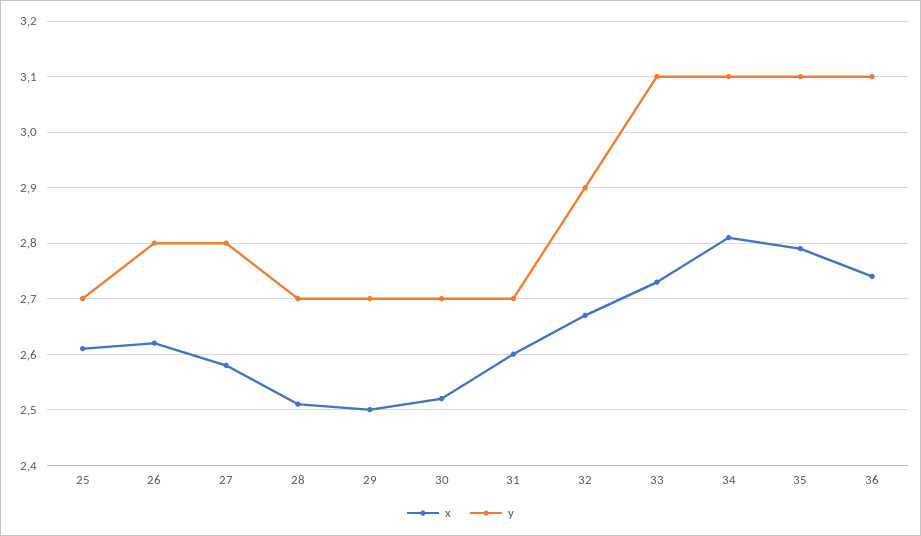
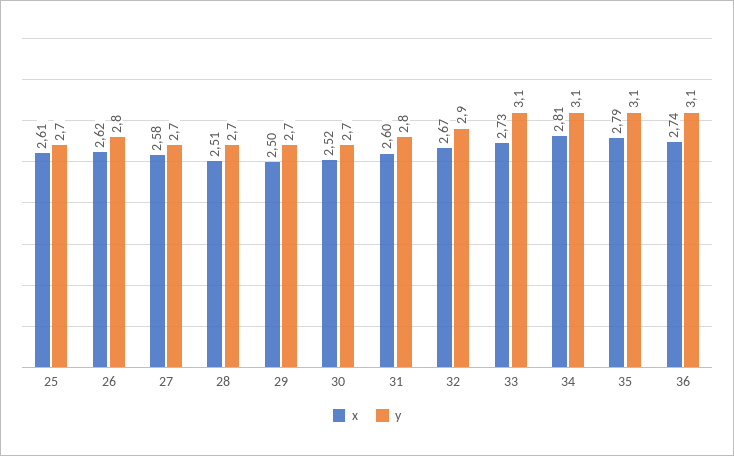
y, 27: 2.8 -> 2.7
y, 31: 2.7 -> 2.8

